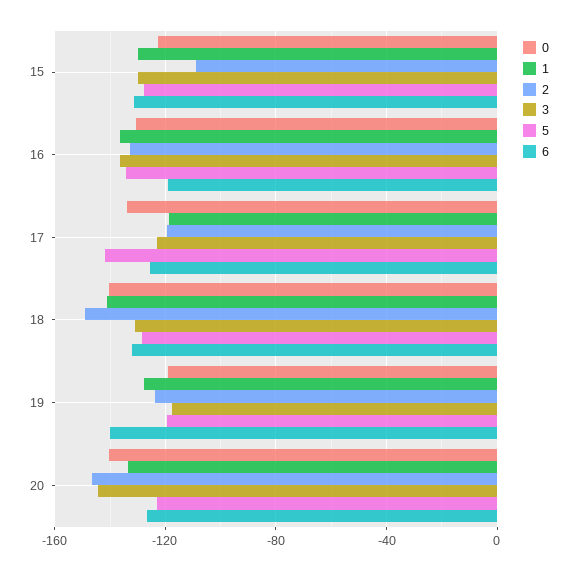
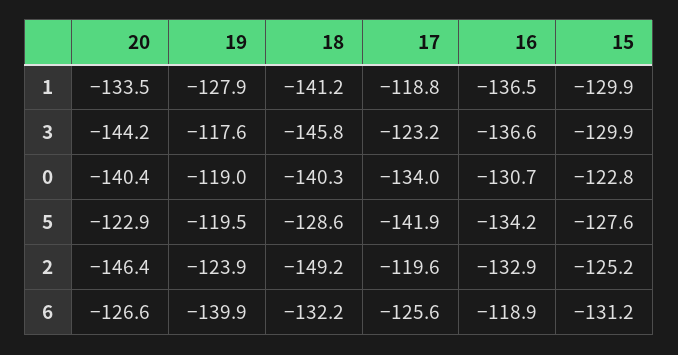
2, 15: -110 -> -125.2
3, 18: -130 -> -145.8

